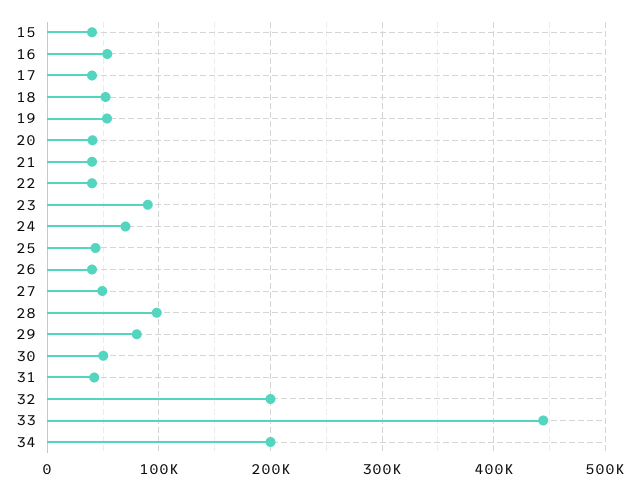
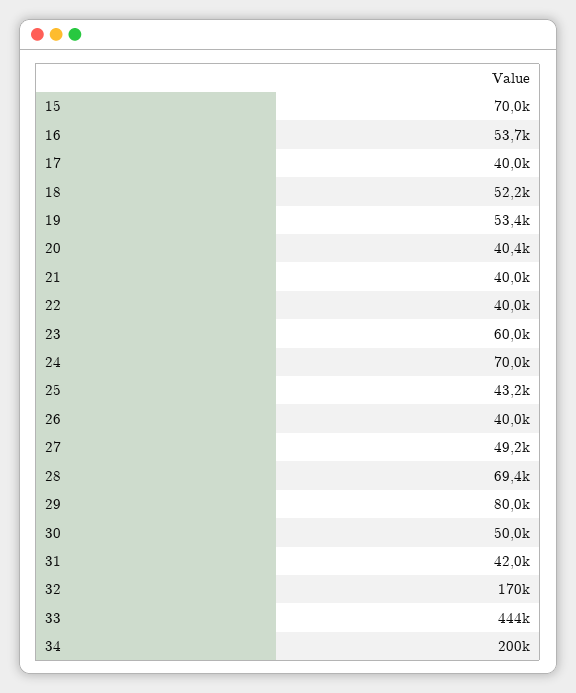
15: 40000 -> 70000
23: 90000 -> 60000
28: 100000 -> 69400
32: 200000 -> 170000

